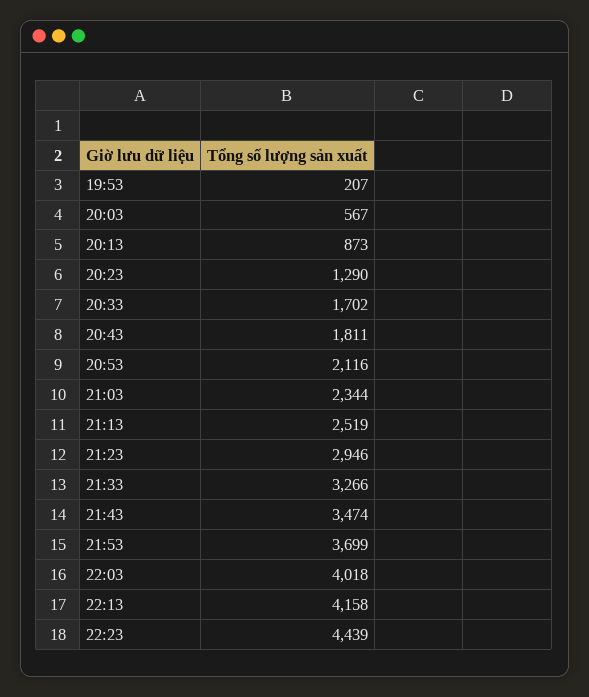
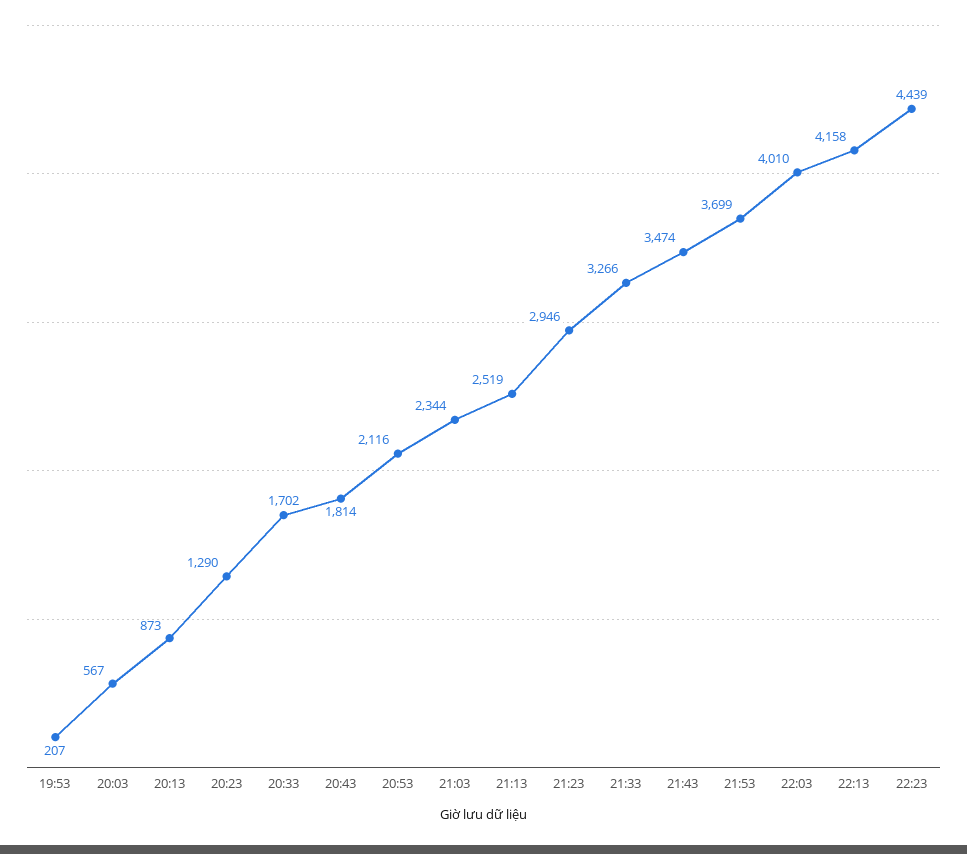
20:43: 1811 -> 1814
22:03: 4018 -> 4010

